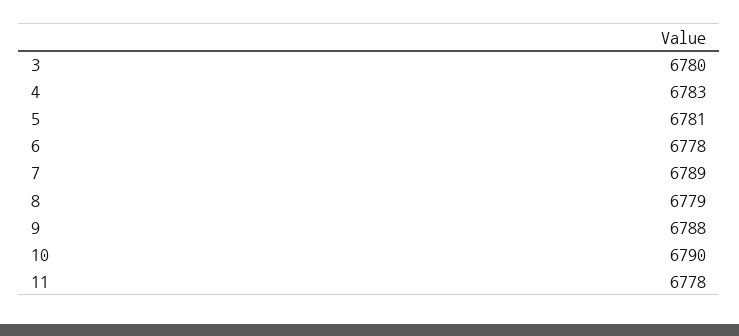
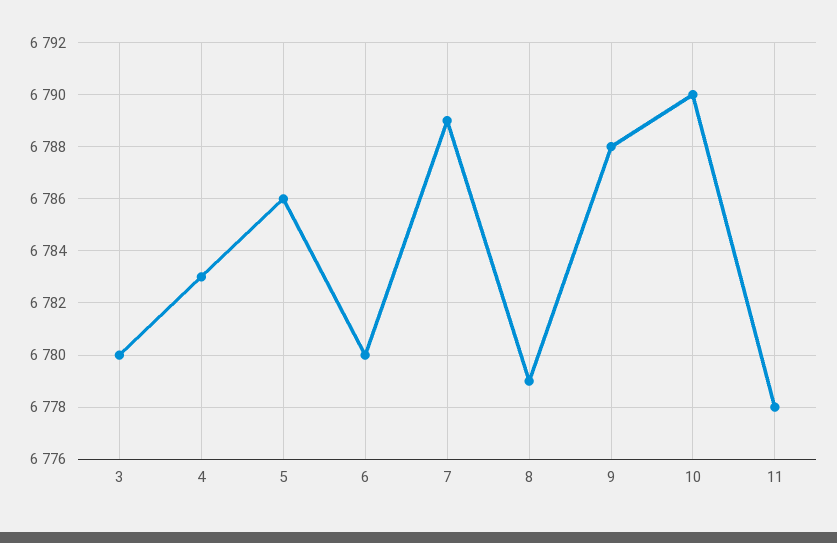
5: 6781 -> 6786
6: 6778 -> 6780

